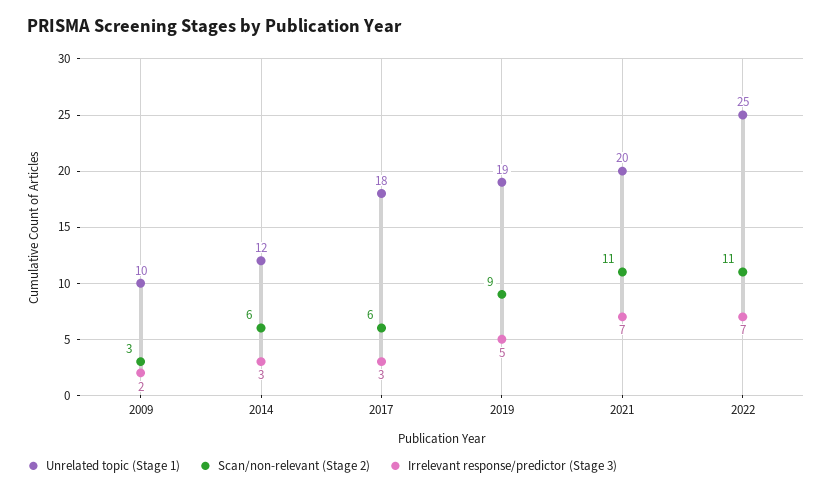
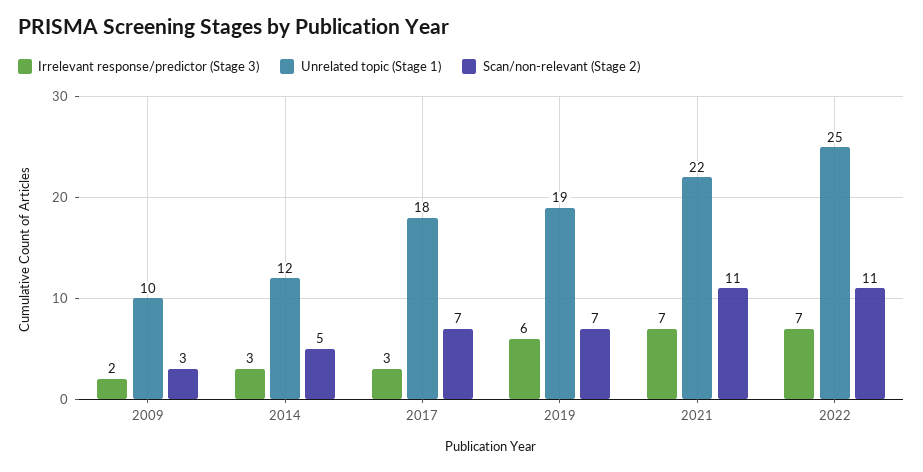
Scan/non-relevant (Stage 2), 2014: 6 -> 5
Scan/non-relevant (Stage 2), 2017: 6 -> 7
Scan/non-relevant (Stage 2), 2019: 9 -> 7
Irrelevant response/predictor (Stage 3), 2019: 5 -> 6
Unrelated topic (Stage 1), 2021: 20 -> 22

